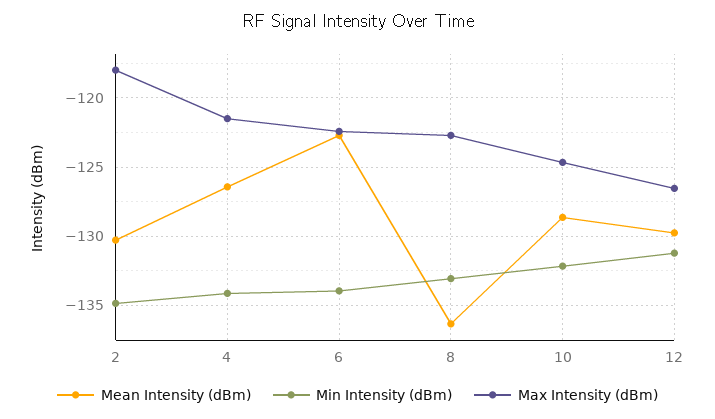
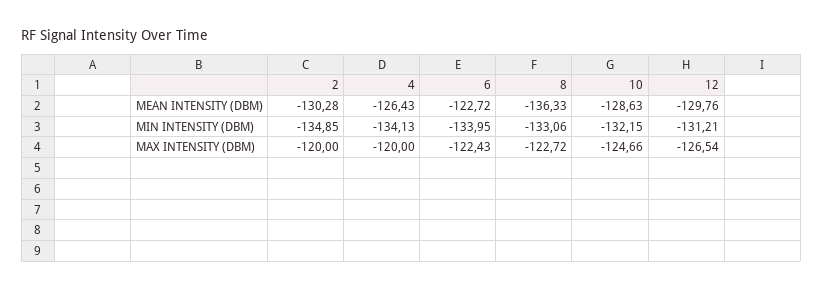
Max Intensity (dBm), 2: -118 -> -120
Max Intensity (dBm), 4: -121.5 -> -120

